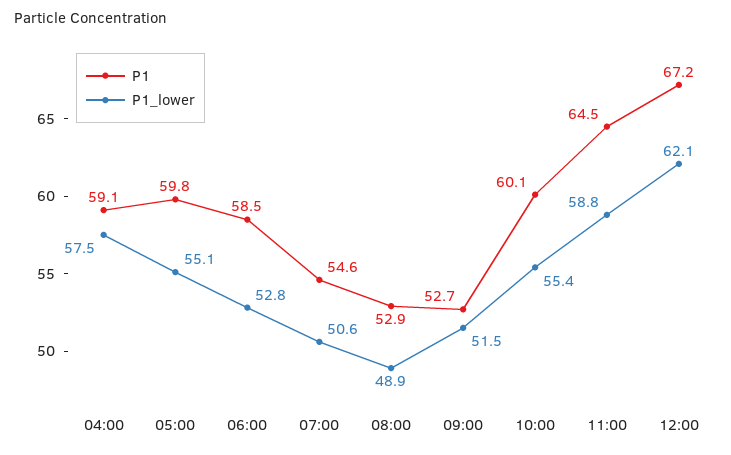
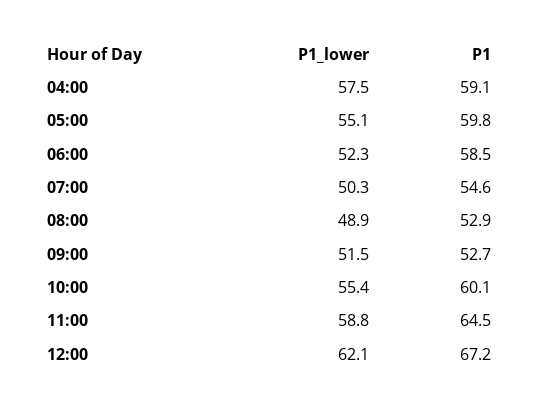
P1_lower, 06:00: 52.8 -> 52.3
P1_lower, 07:00: 50.6 -> 50.3

